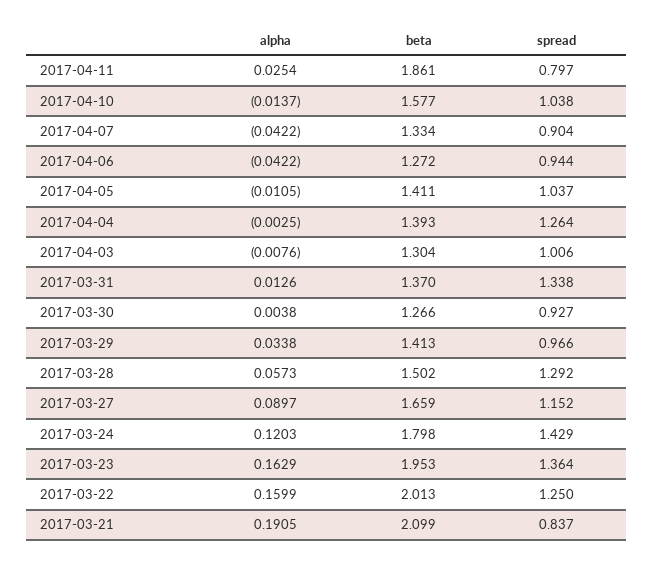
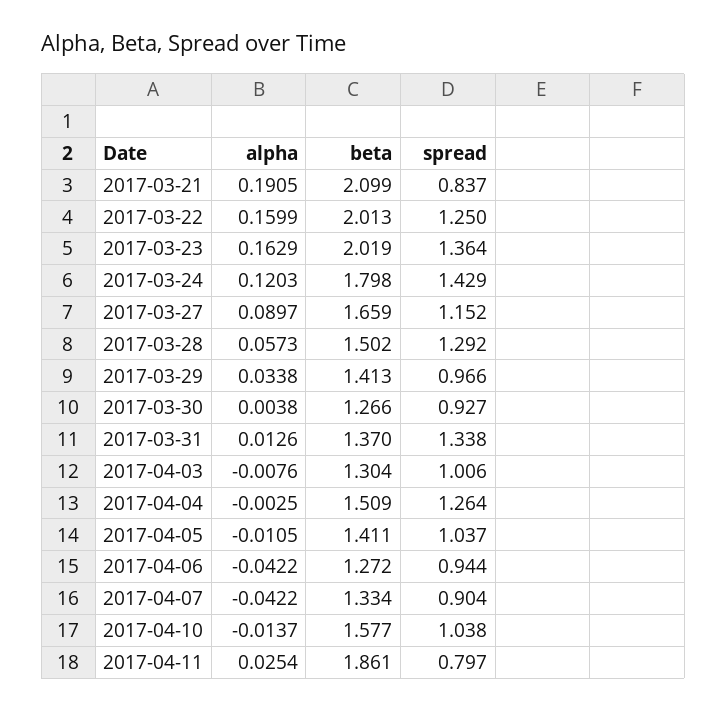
beta, 2017-04-04: 1.393 -> 1.509
beta, 2017-03-23: 1.953 -> 2.019

